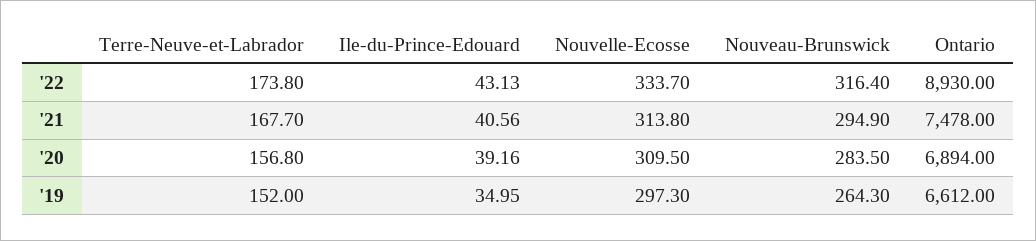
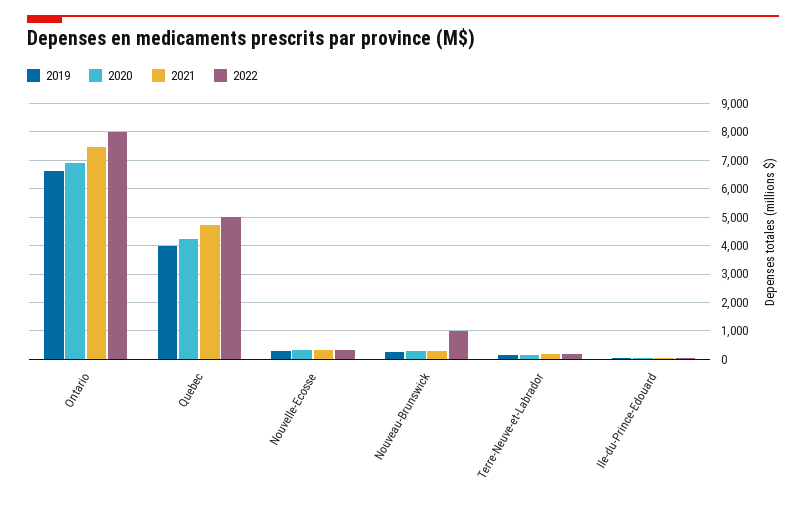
'22, Nouveau-Brunswick: 316.4 -> 1000
'22, Ontario: 8930 -> 8000
'19, Quebec: none -> 4000
'20, Quebec: none -> 4250
'21, Quebec: none -> 4750
'22, Quebec: none -> 5000

